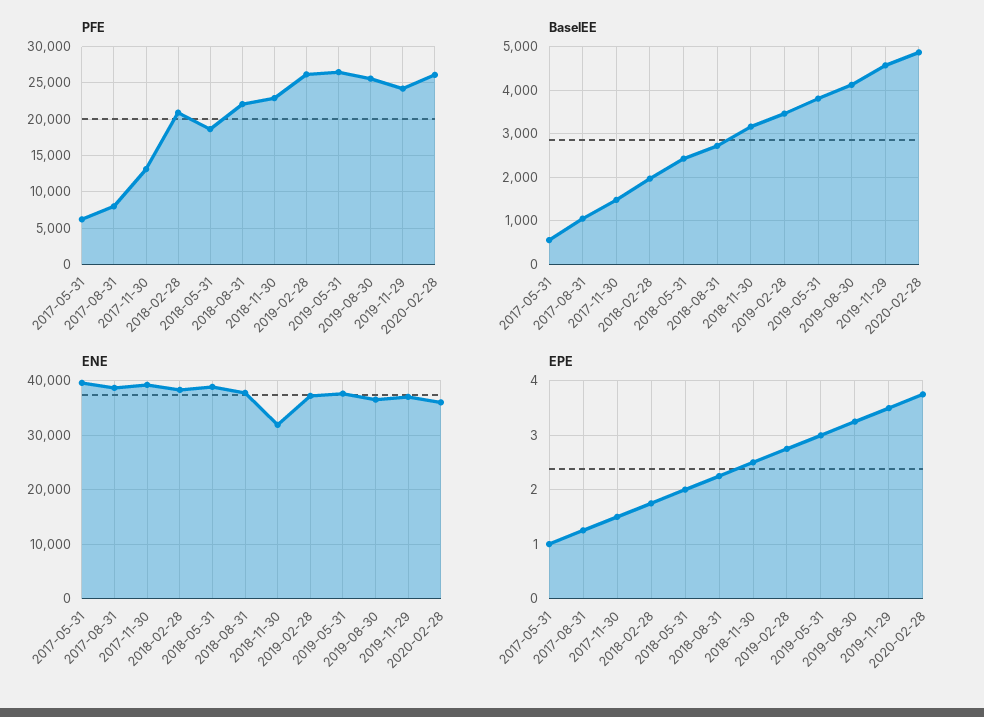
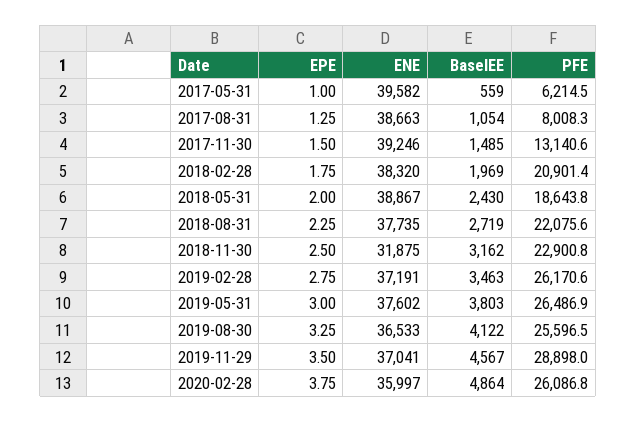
PFE, 2019-11-29: 24000 -> 28898

